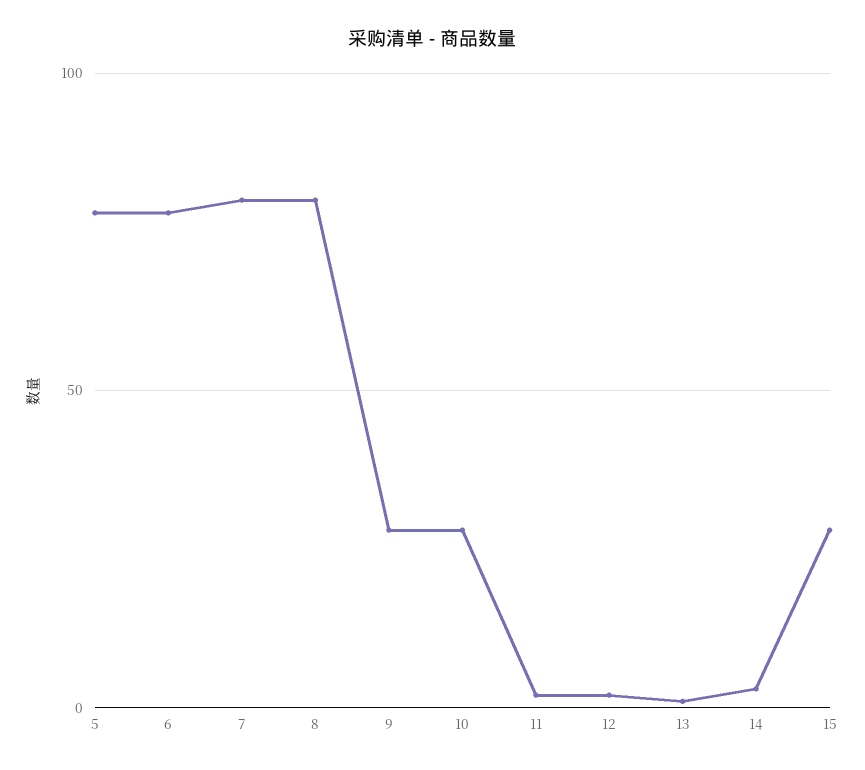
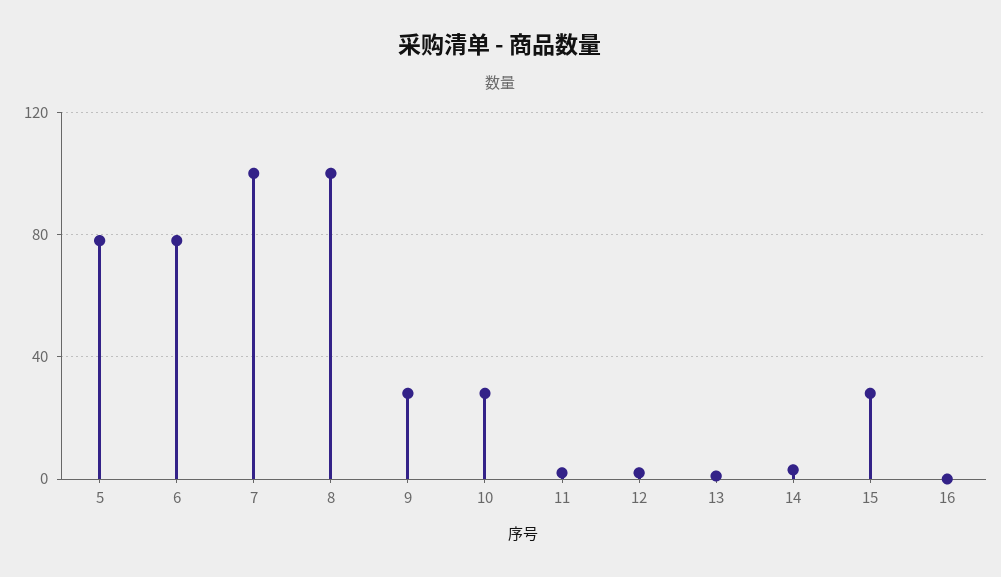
7: 80 -> 100
8: 80 -> 100
16: none -> 0

